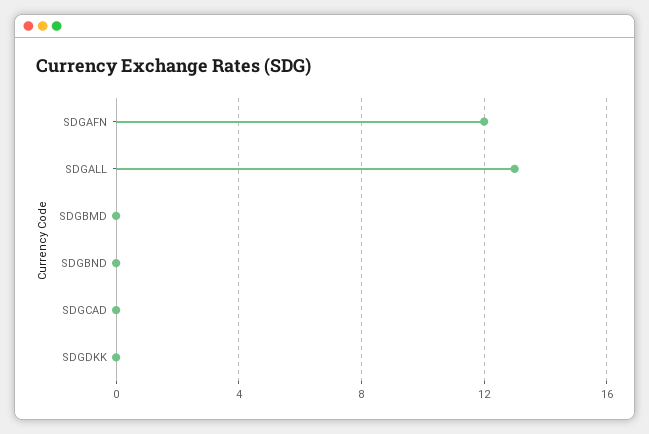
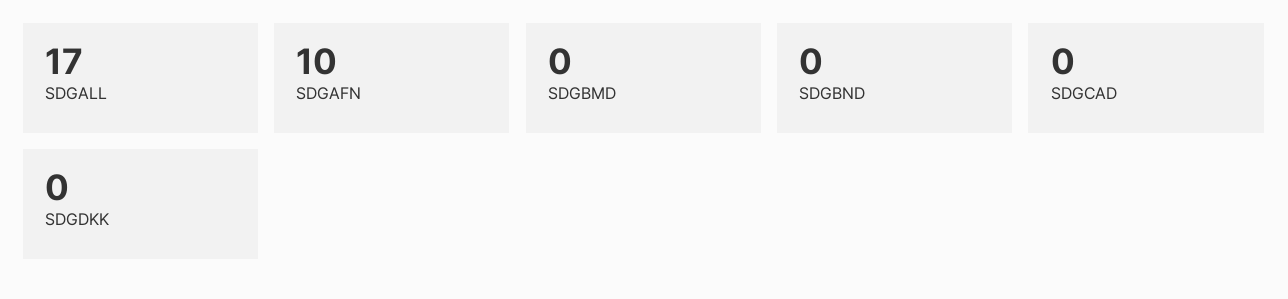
SDGAFN: 12 -> 10
SDGALL: 13 -> 17

